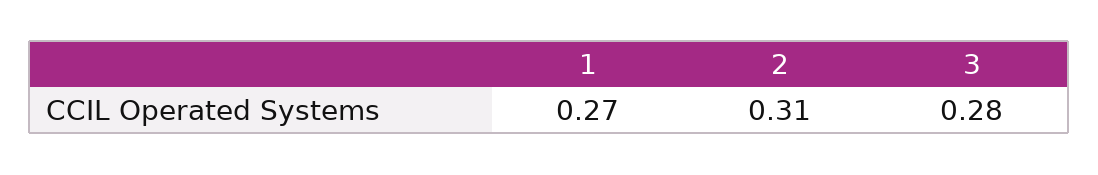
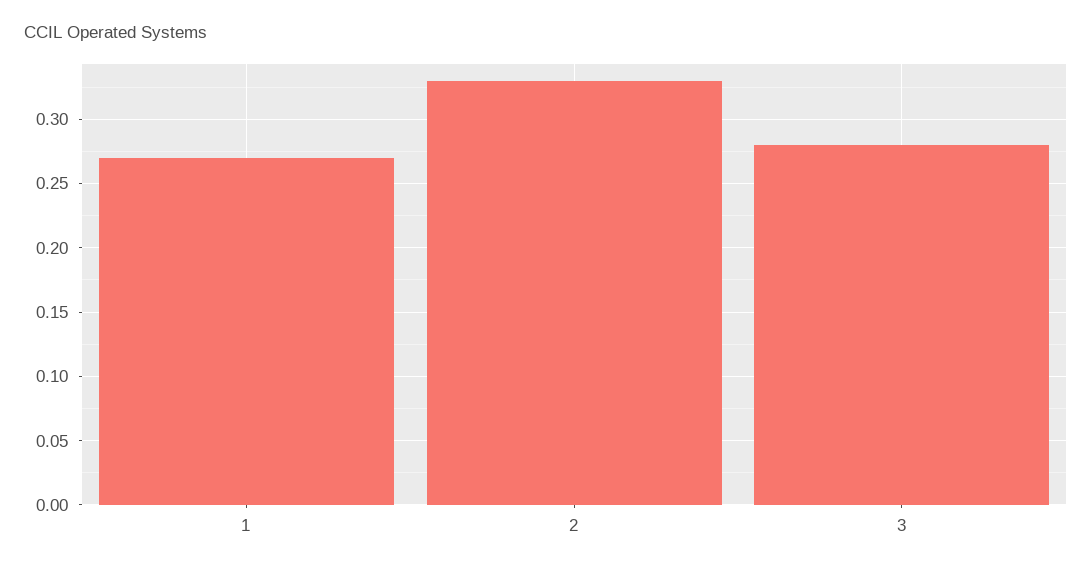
2: 0.31 -> 0.33

